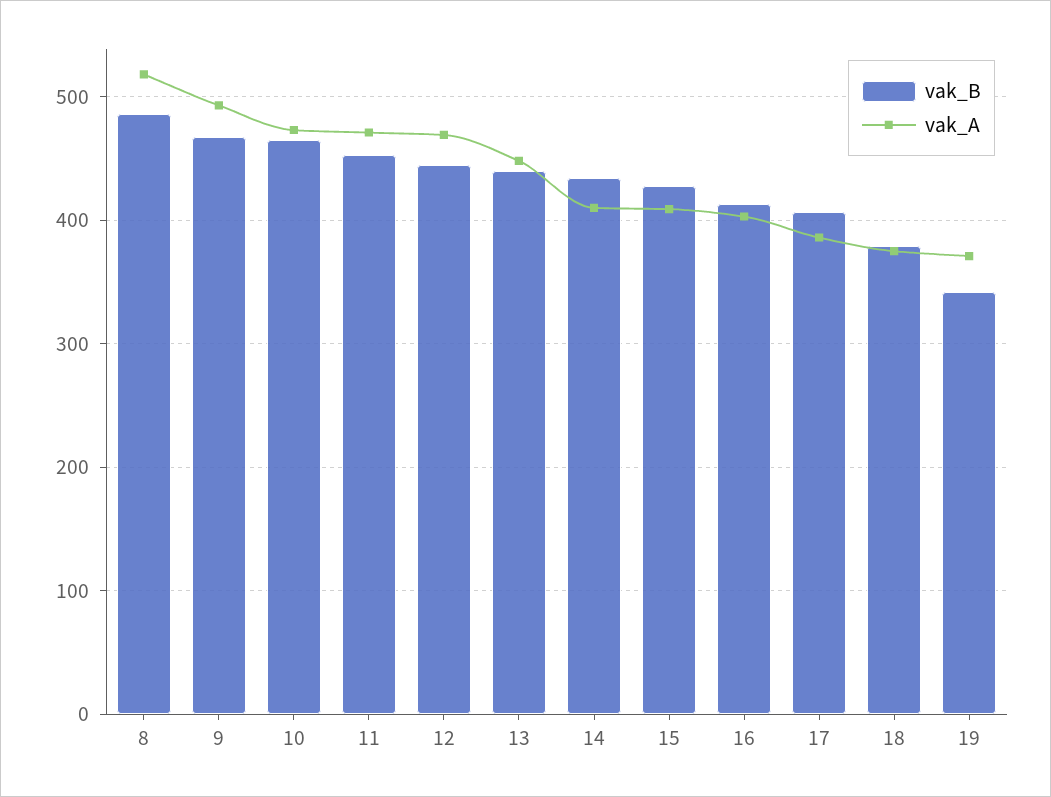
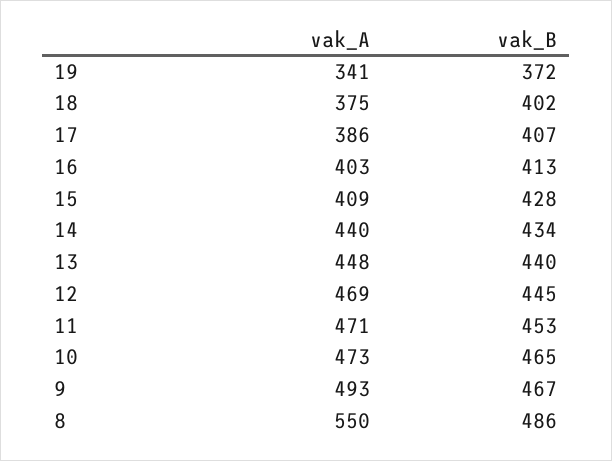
vak_A, 8: 520 -> 550
vak_A, 14: 410 -> 440
vak_B, 18: 380 -> 402
vak_B, 19: 340 -> 372
vak_A, 19: 370 -> 341

